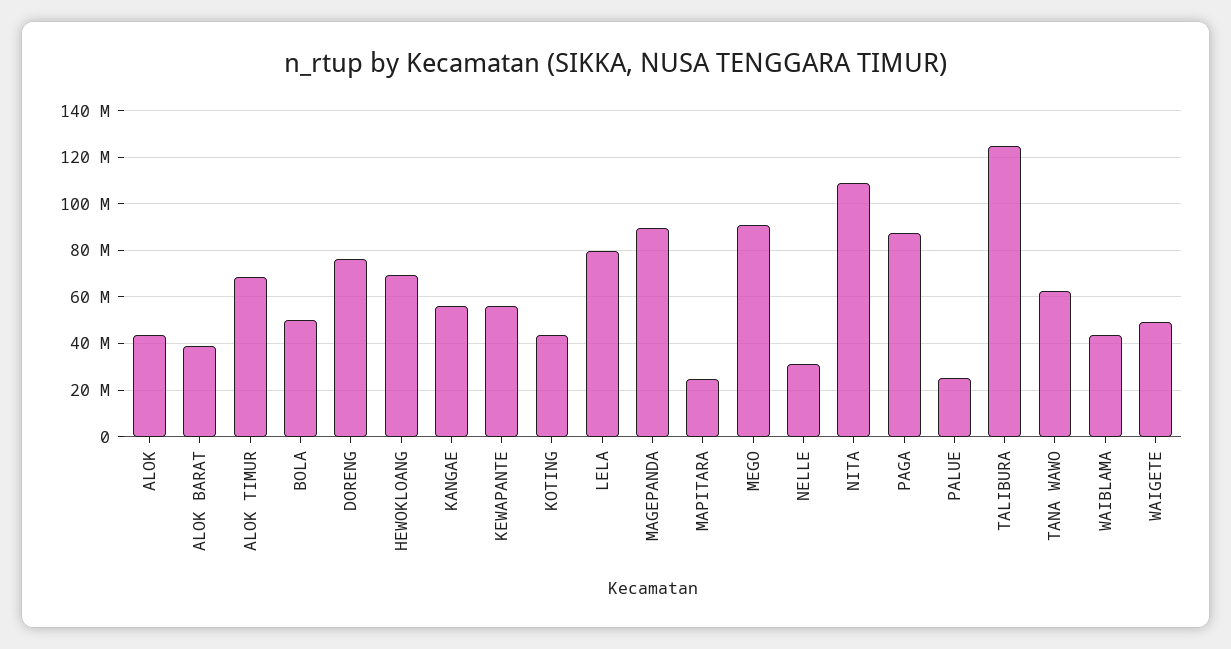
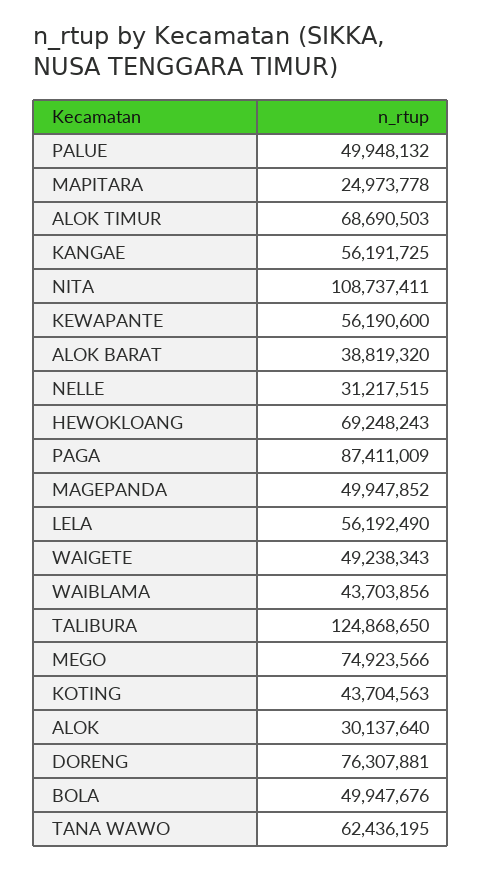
ALOK: 45000000 -> 30137640
LELA: 80000000 -> 56192490
MAGEPANDA: 90000000 -> 49947852
MEGO: 90000000 -> 74923566
PALUE: 25000000 -> 49948132

